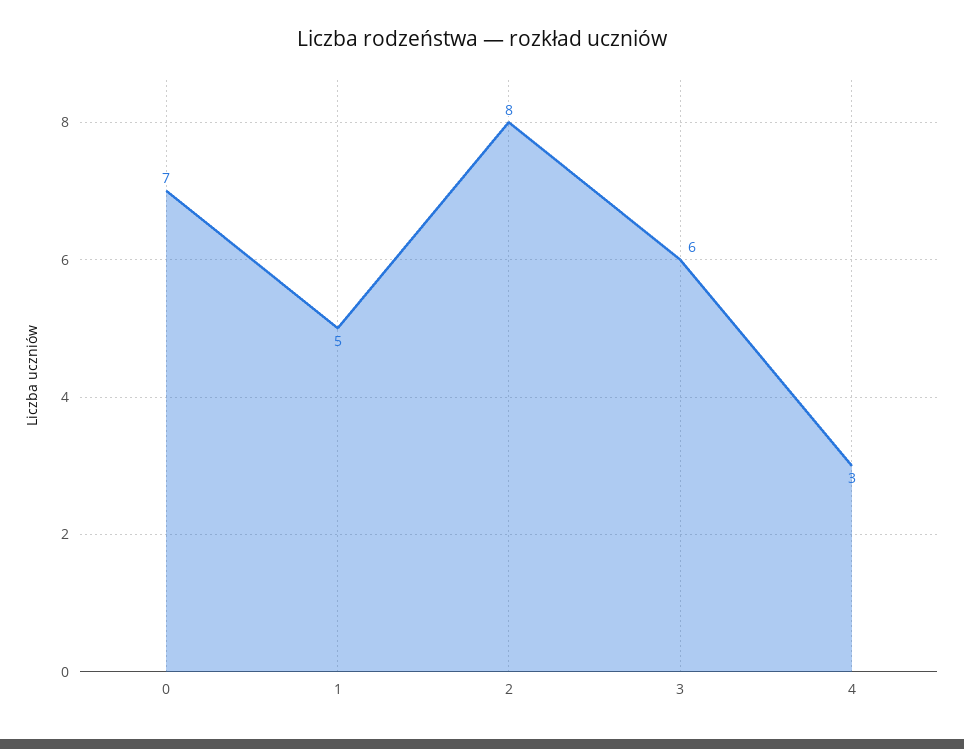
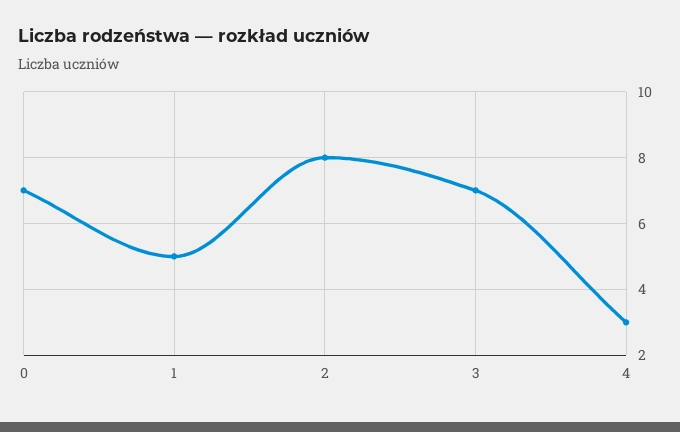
3: 6 -> 7

